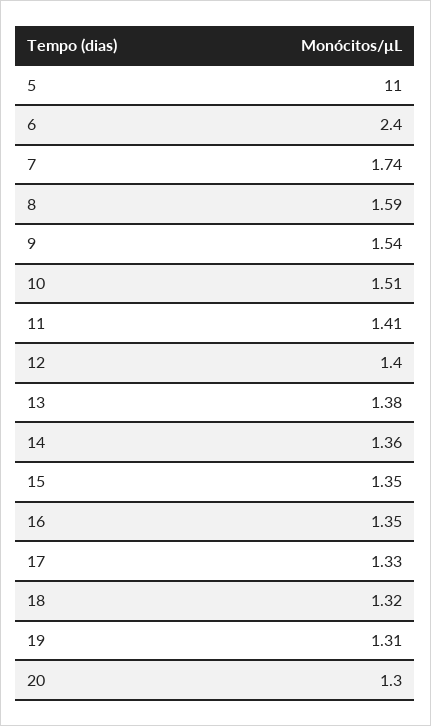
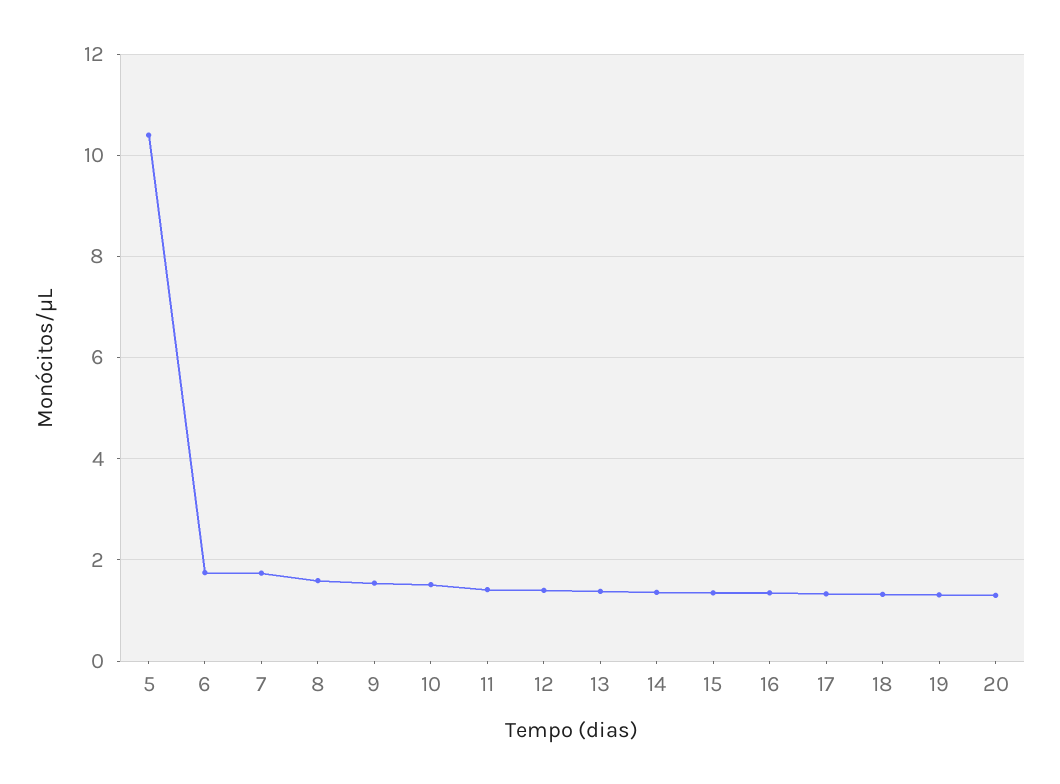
5: 11 -> 10.4
6: 2.4 -> 1.8

